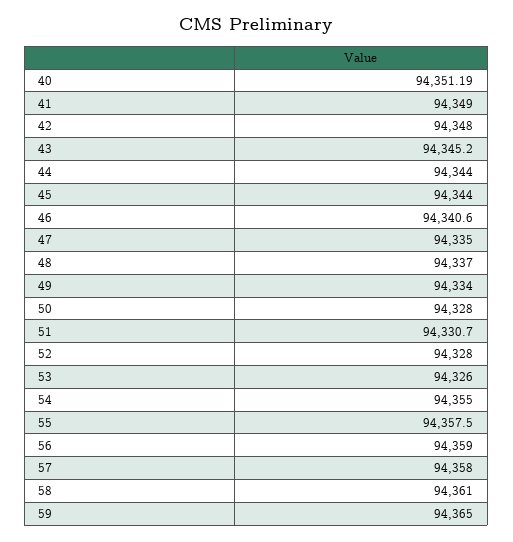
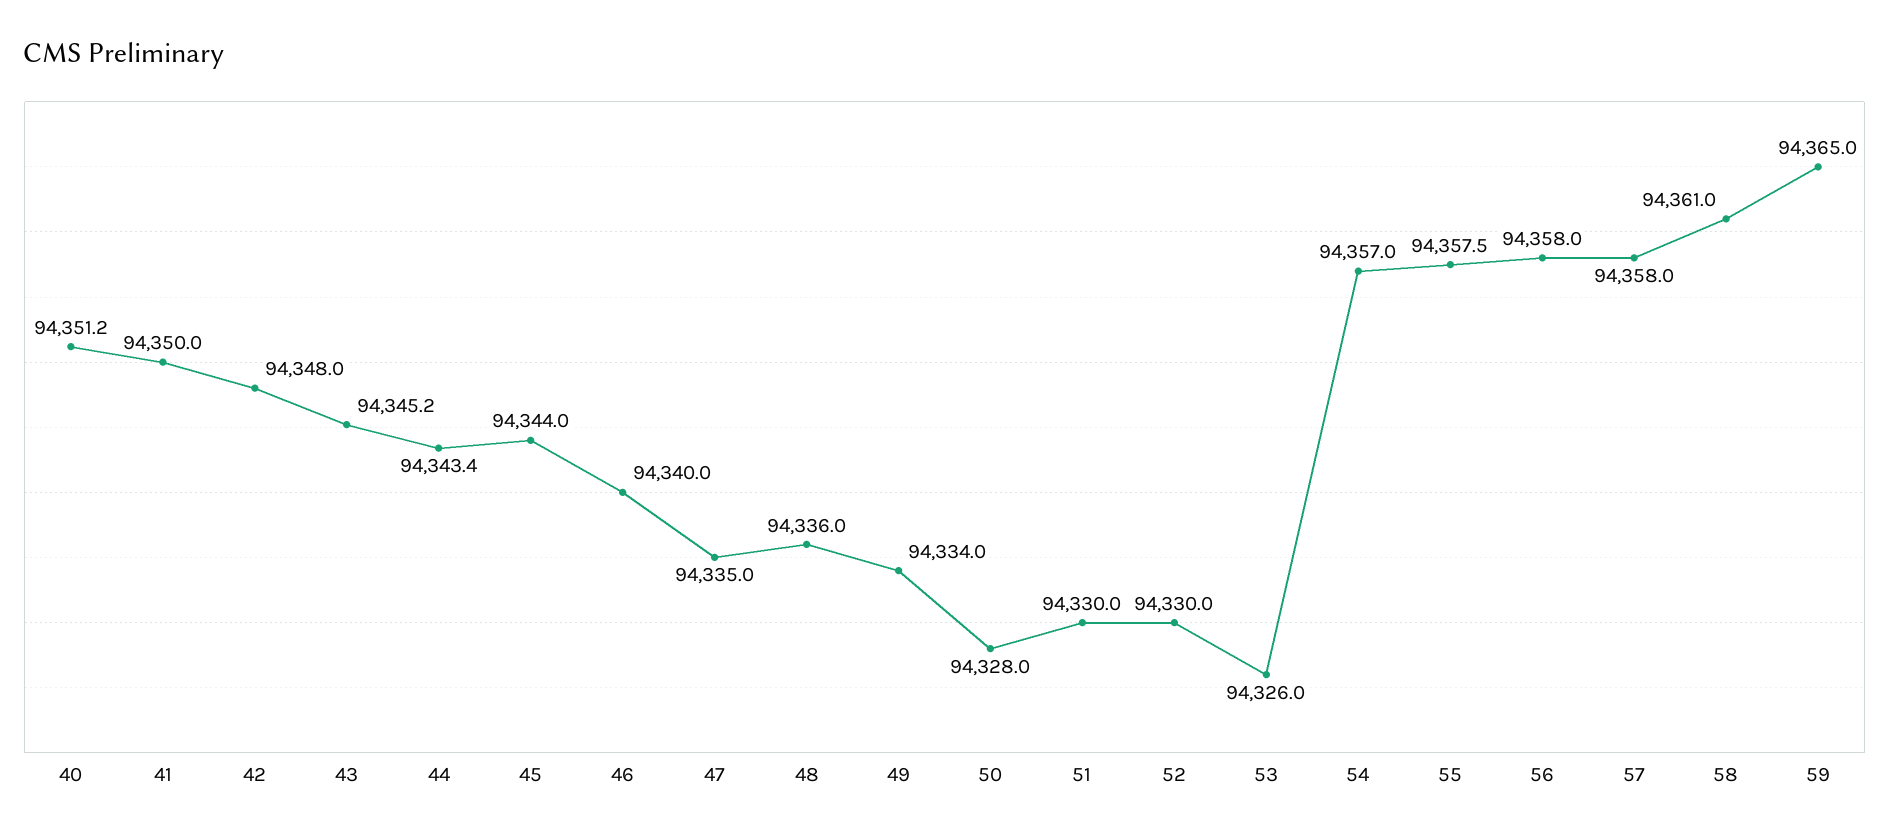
41: 94349 -> 94350
44: 94344 -> 94343.4
46: 94340.6 -> 94340
48: 94337 -> 94336
51: 94330.7 -> 94330
52: 94328 -> 94330
54: 94355 -> 94357
56: 94359 -> 94358

